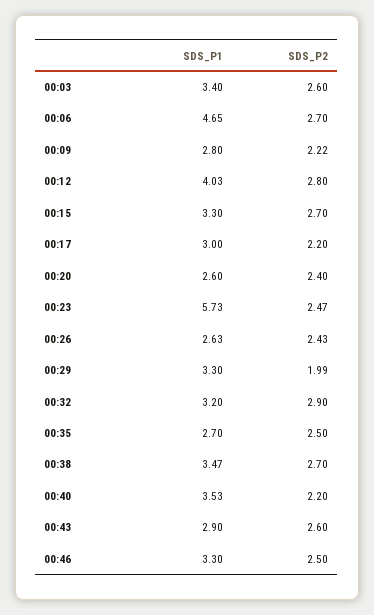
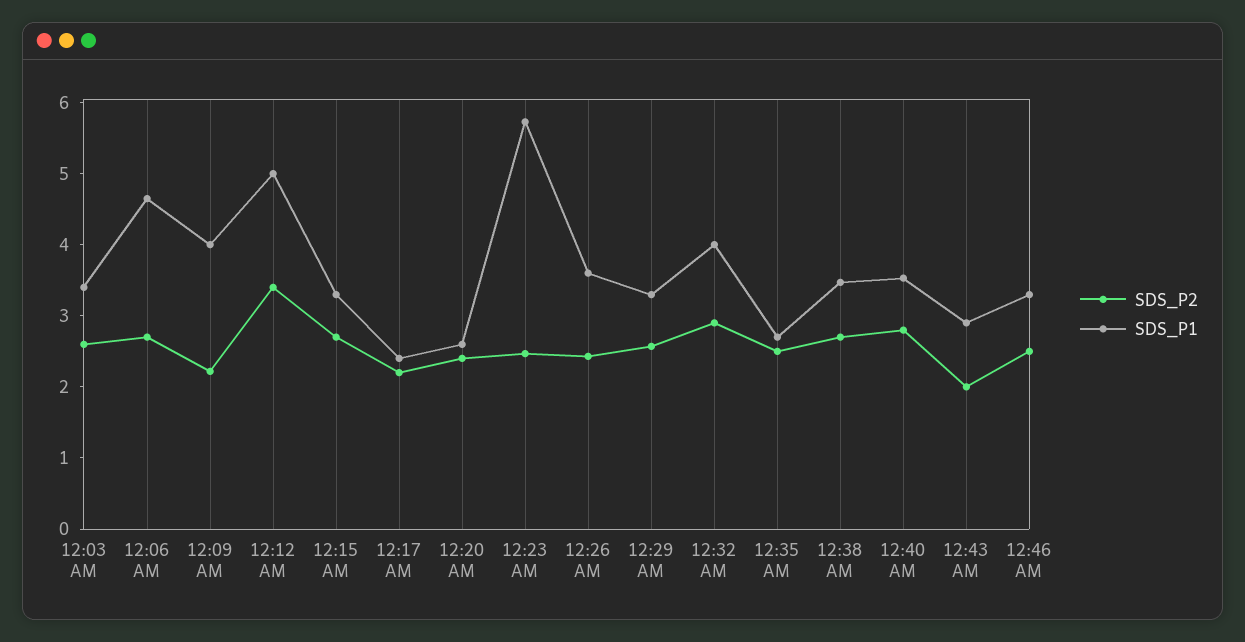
SDS_P1, 00:09: 2.8 -> 4
SDS_P1, 00:12: 4.03 -> 5
SDS_P2, 00:12: 2.8 -> 3.4
SDS_P1, 00:17: 3 -> 2.4
SDS_P1, 00:26: 2.63 -> 3.6
SDS_P2, 00:29: 1.99 -> 2.6
SDS_P1, 00:32: 3.2 -> 4
SDS_P2, 00:40: 2.2 -> 2.8
SDS_P2, 00:43: 2.6 -> 2

